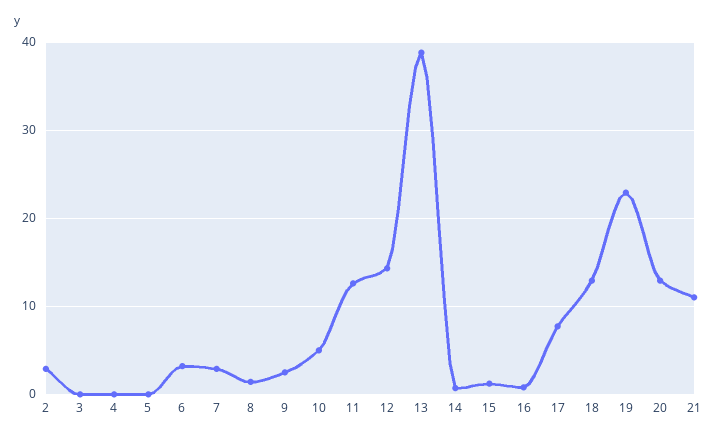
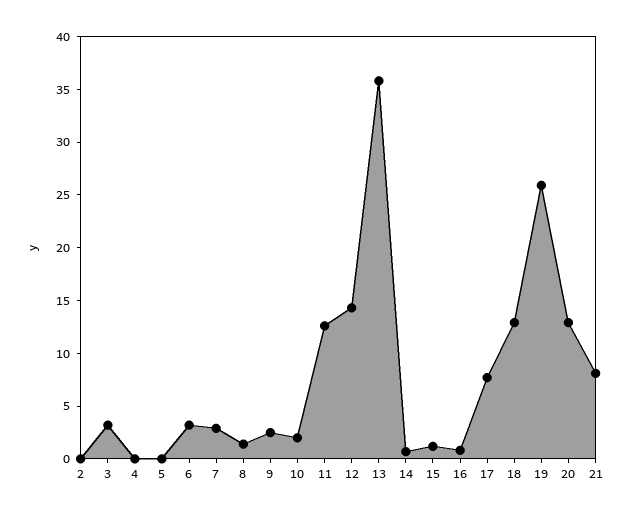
2: 3 -> 0
3: 0 -> 3
10: 5 -> 2
13: 39 -> 36
19: 23 -> 26
21: 11 -> 8

